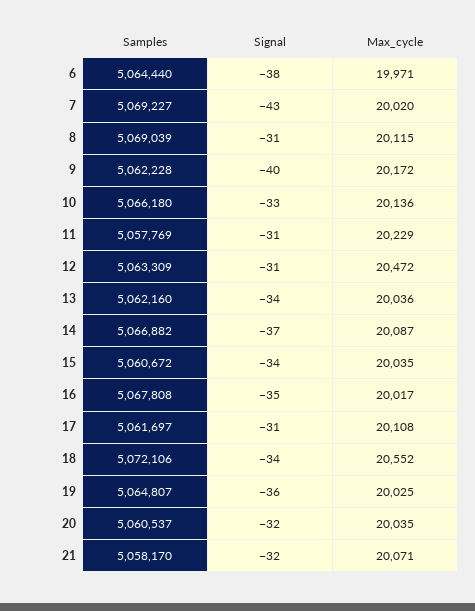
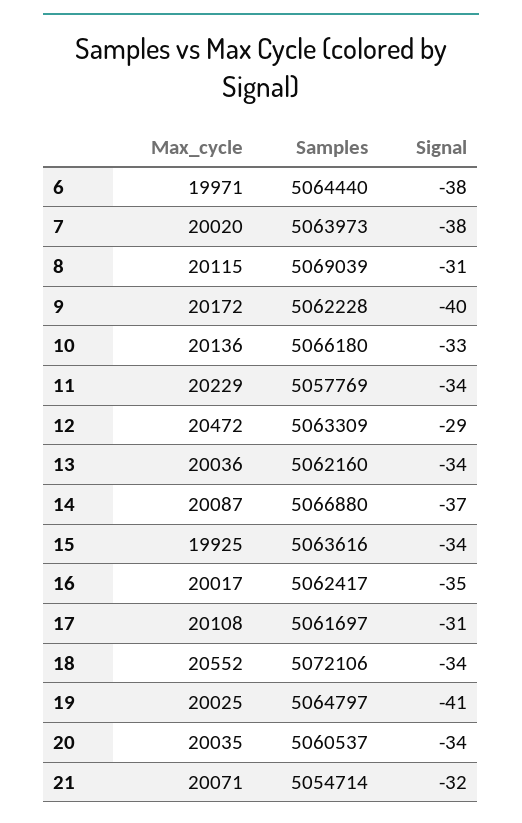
Samples, 7: 5069227 -> 5063973
Signal, 7: -43 -> -38
Signal, 11: -31 -> -34
Signal, 12: -31 -> -29
Samples, 14: 5066882 -> 5066880
Samples, 15: 5060672 -> 5063616
Max_cycle, 15: 20035 -> 19925
Samples, 16: 5067808 -> 5062417
Samples, 19: 5064807 -> 5064797
Signal, 19: -36 -> -41
Signal, 20: -32 -> -34
Samples, 21: 5058170 -> 5054714

